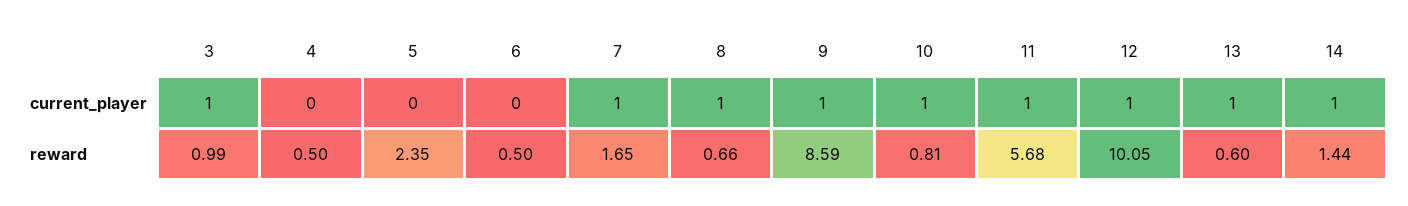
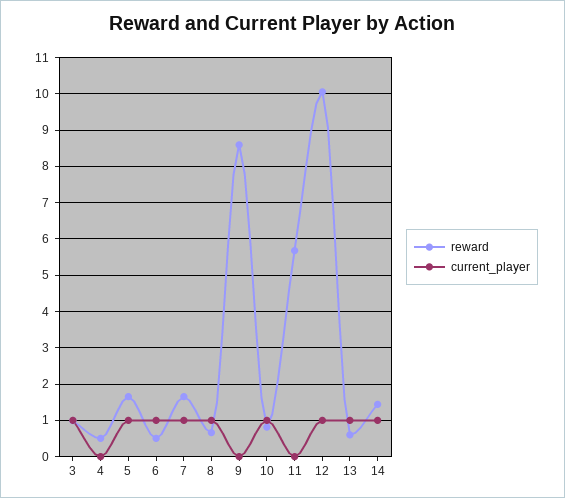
current_player, 5: 0 -> 1
current_player, 6: 0 -> 1
current_player, 9: 1 -> 0
current_player, 11: 1 -> 0
reward, 5: 2.35 -> 1.6

